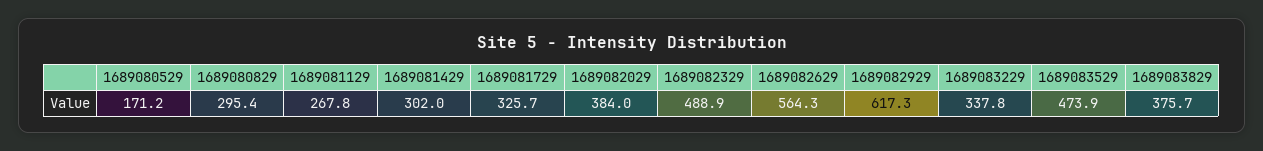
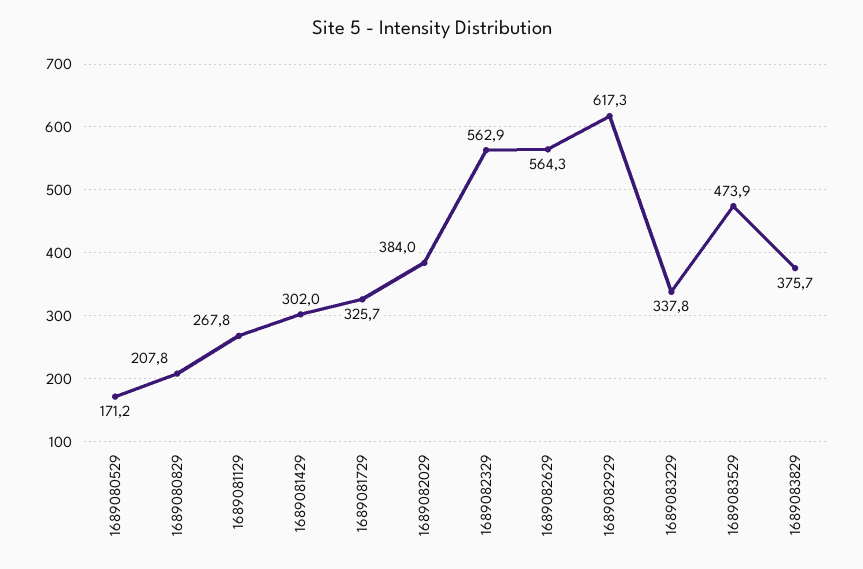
1689080829: 295.4 -> 207.8
1689082329: 488.9 -> 562.9

